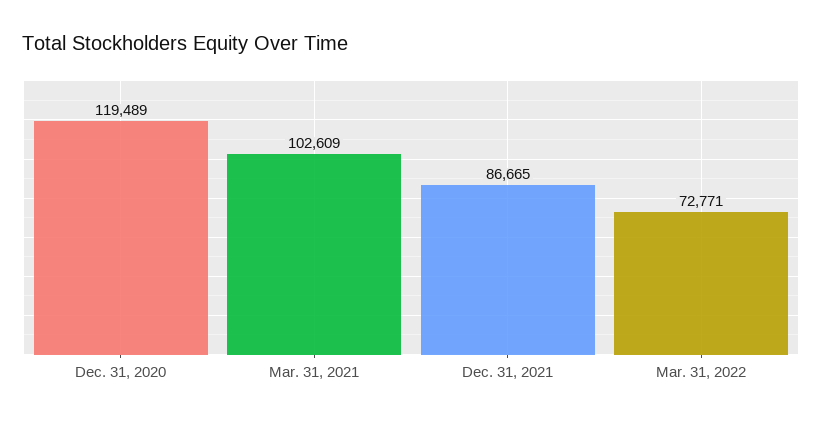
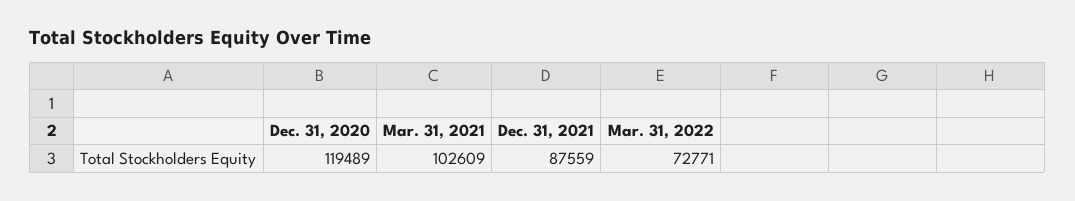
Dec. 31, 2021: 86665 -> 87559

